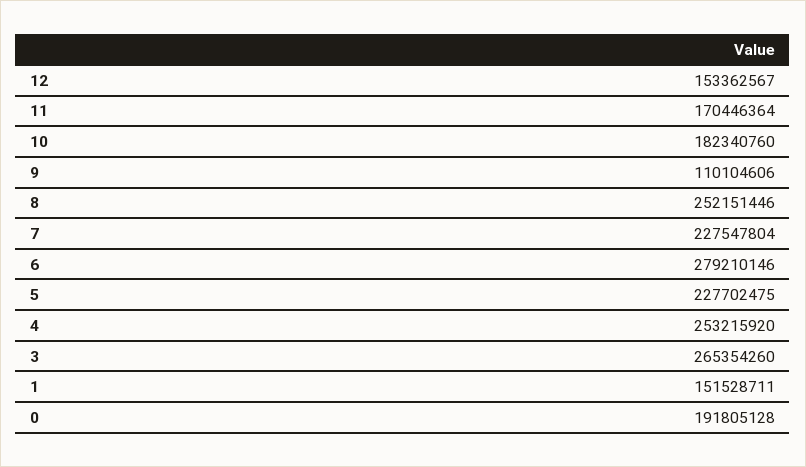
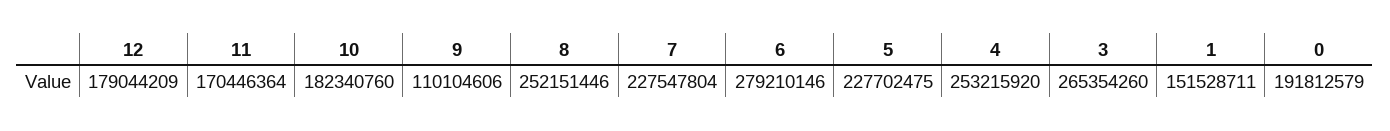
12: 153362567 -> 179044209
0: 191805128 -> 191812579

